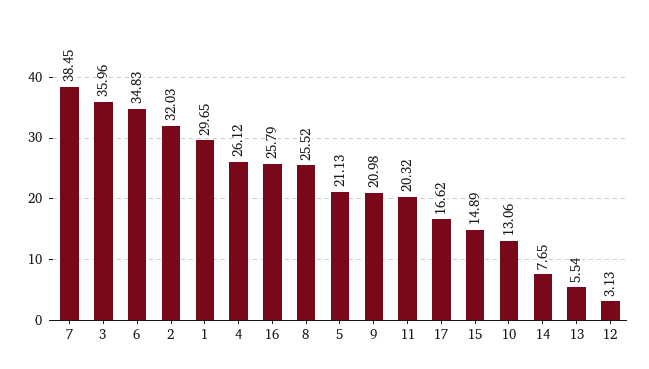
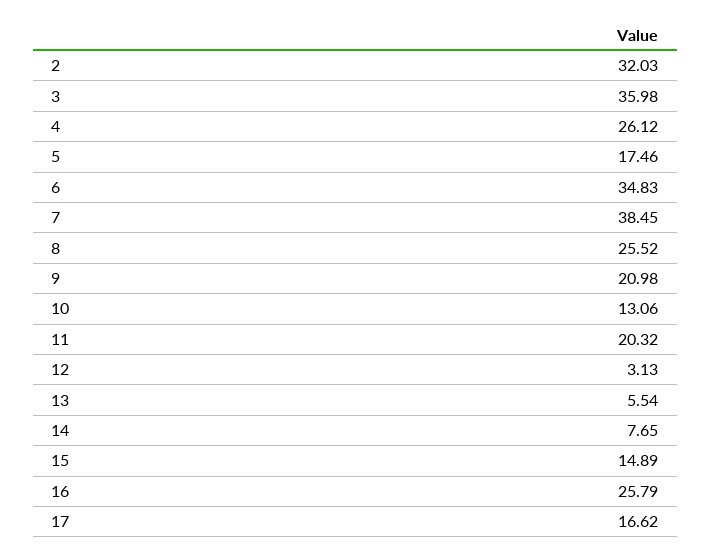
3: 35.96 -> 35.98
1: 29.65 -> none
5: 21.13 -> 17.46

